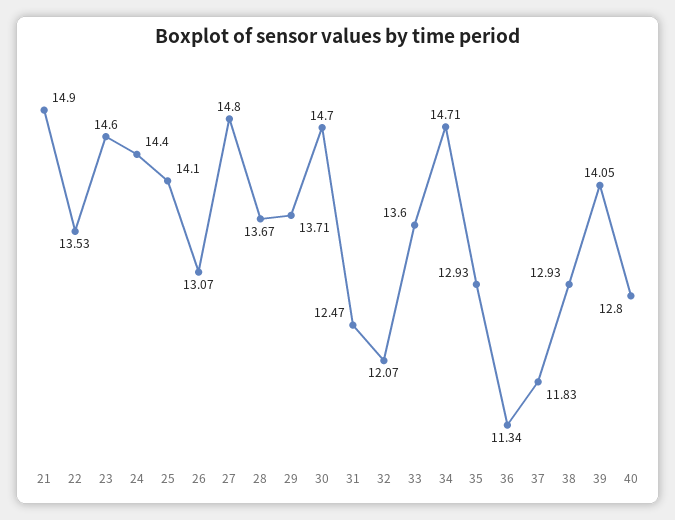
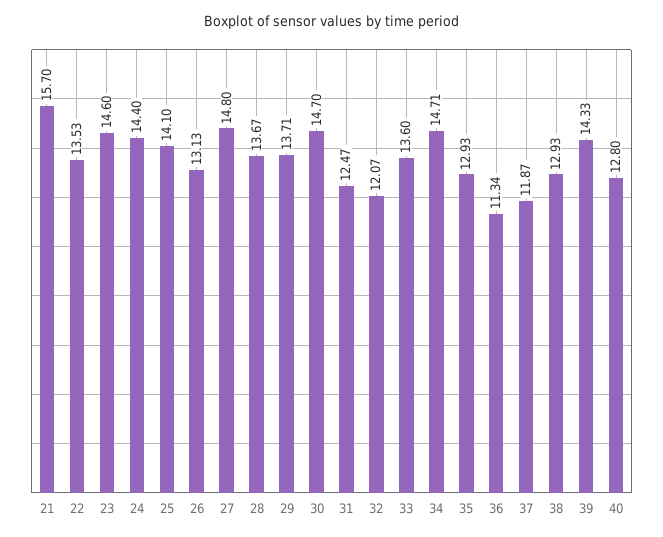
21: 14.9 -> 15.7
26: 13.07 -> 13.13
37: 11.83 -> 11.87
39: 14.05 -> 14.33

